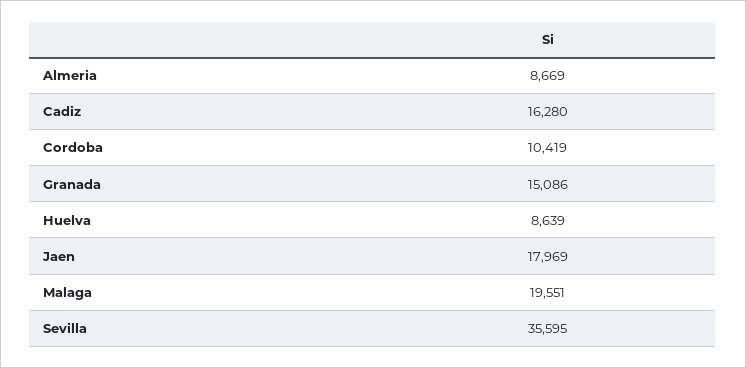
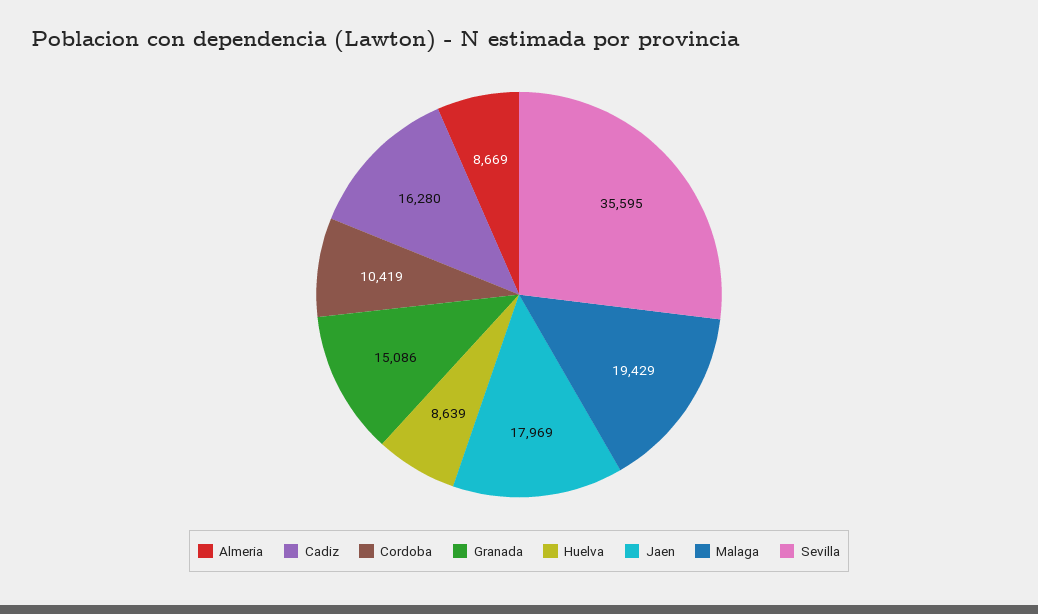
Malaga: 19551 -> 19429

